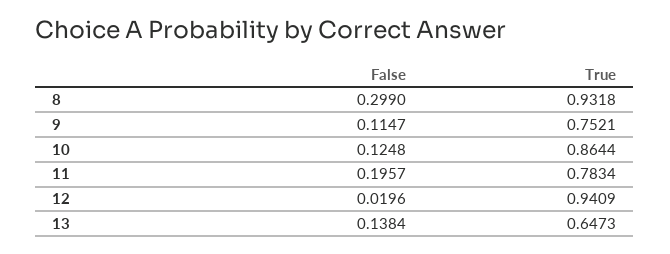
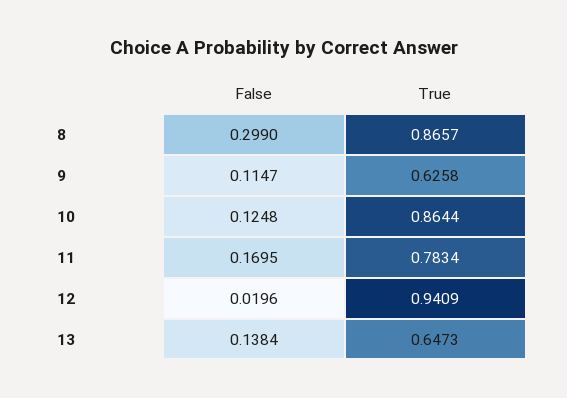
True, 8: 0.9318 -> 0.8657
True, 9: 0.7521 -> 0.6258
False, 11: 0.1957 -> 0.1695

